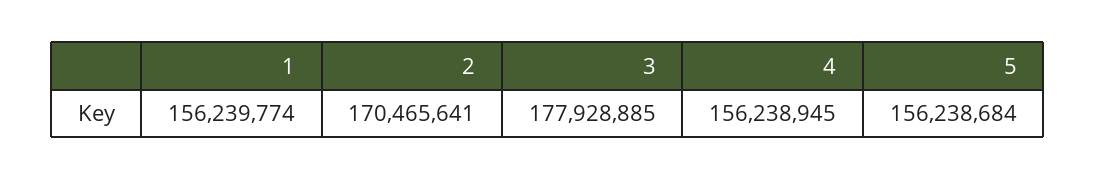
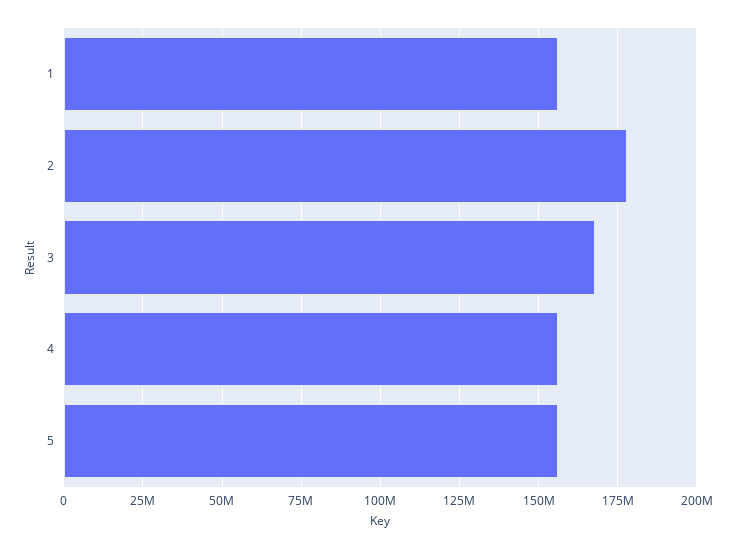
2: 170465641 -> 177500000
3: 177928885 -> 167500000

